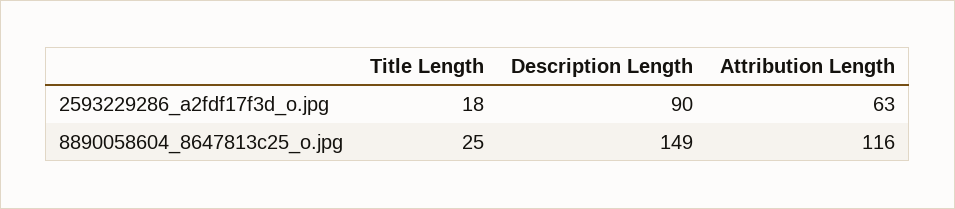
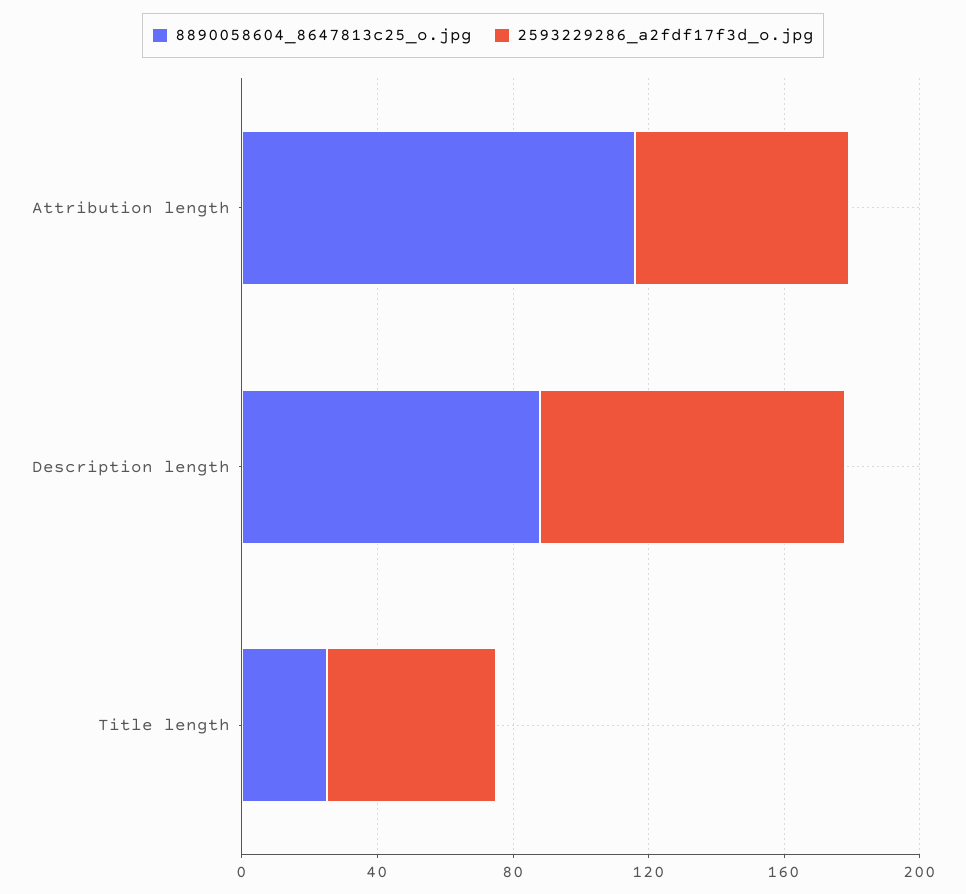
2593229286_a2fdf17f3d_o.jpg, Title Length: 18 -> 50
8890058604_8647813c25_o.jpg, Description Length: 149 -> 90

